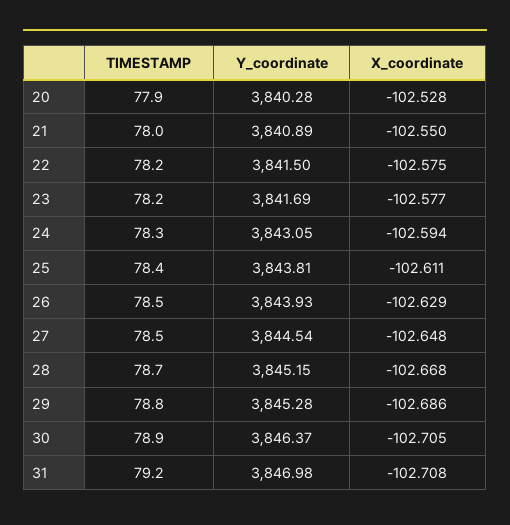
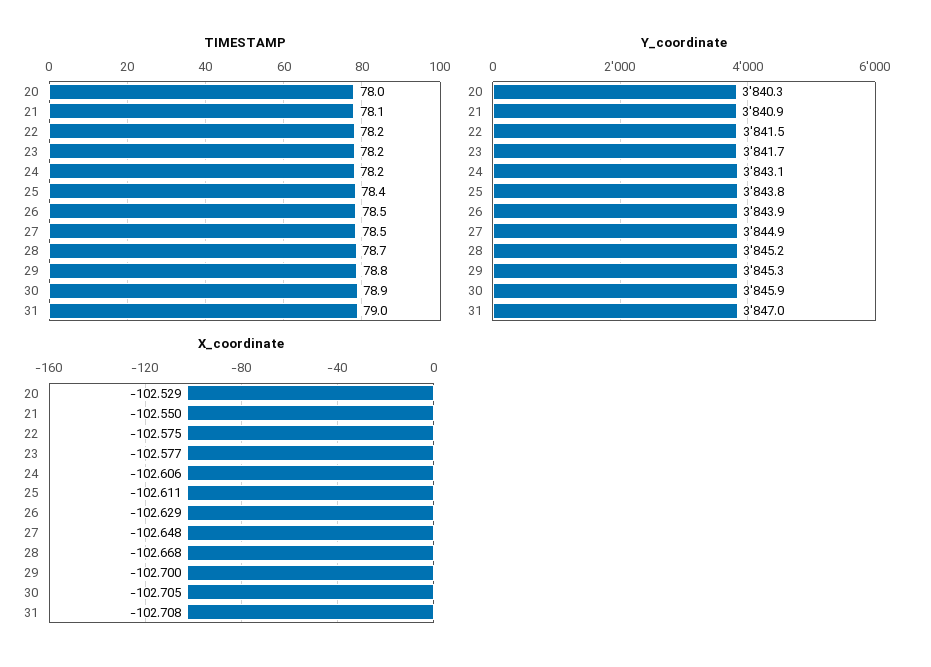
TIMESTAMP, 20: 77.9 -> 78
X_coordinate, 20: -102.528 -> -102.529
TIMESTAMP, 21: 78 -> 78.1
TIMESTAMP, 24: 78.3 -> 78.2
X_coordinate, 24: -102.594 -> -102.606
Y_coordinate, 27: 3844.54 -> 3844.9
X_coordinate, 29: -102.686 -> -102.7
Y_coordinate, 30: 3846.37 -> 3845.9
TIMESTAMP, 31: 79.2 -> 79

